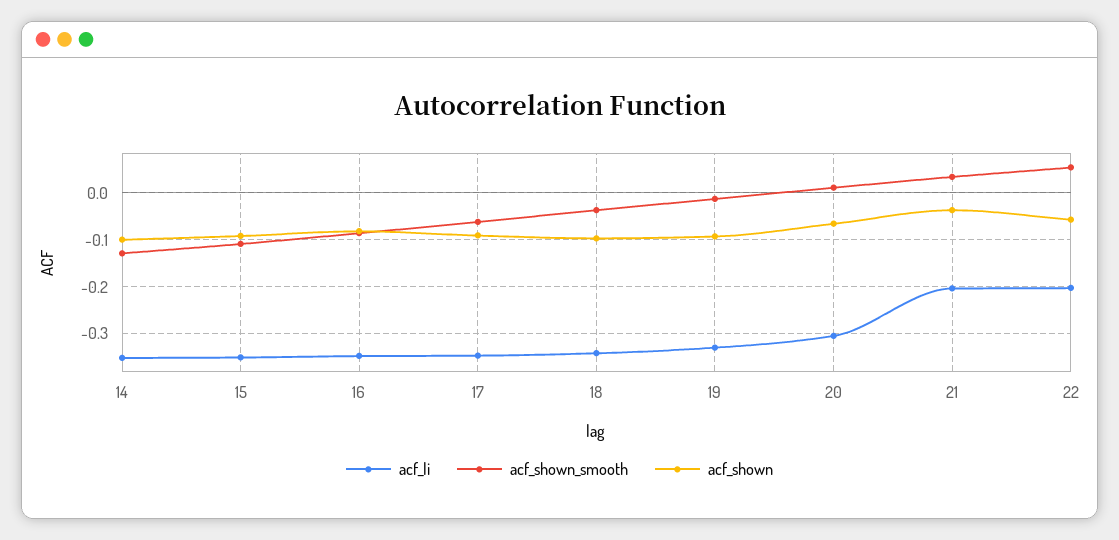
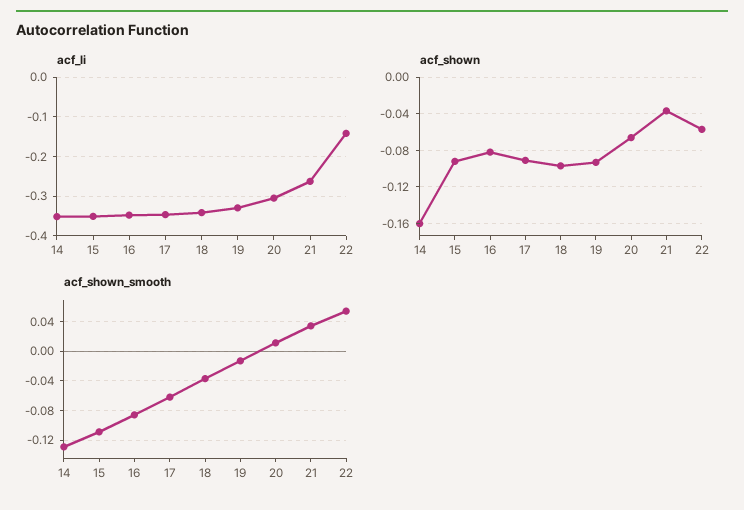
acf_shown, 14: -0.1 -> -0.16
acf_li, 21: -0.2 -> -0.26
acf_li, 22: -0.2 -> -0.14

